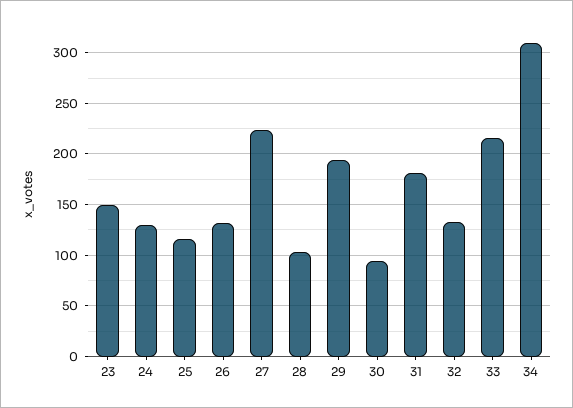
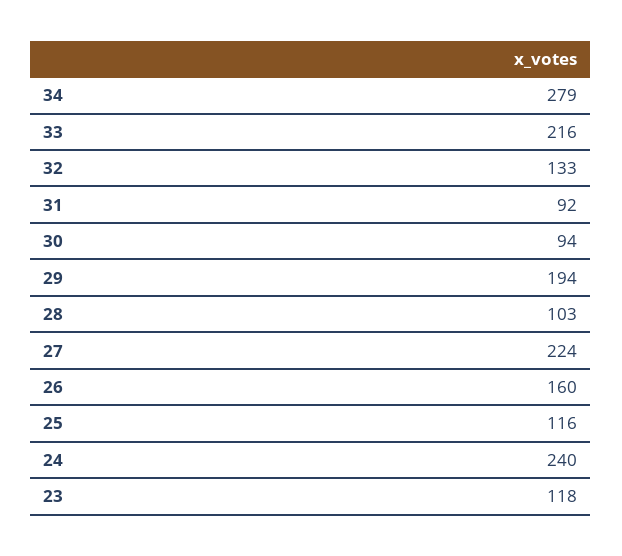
23: 150 -> 118
24: 130 -> 240
26: 130 -> 160
31: 180 -> 92
34: 310 -> 279

